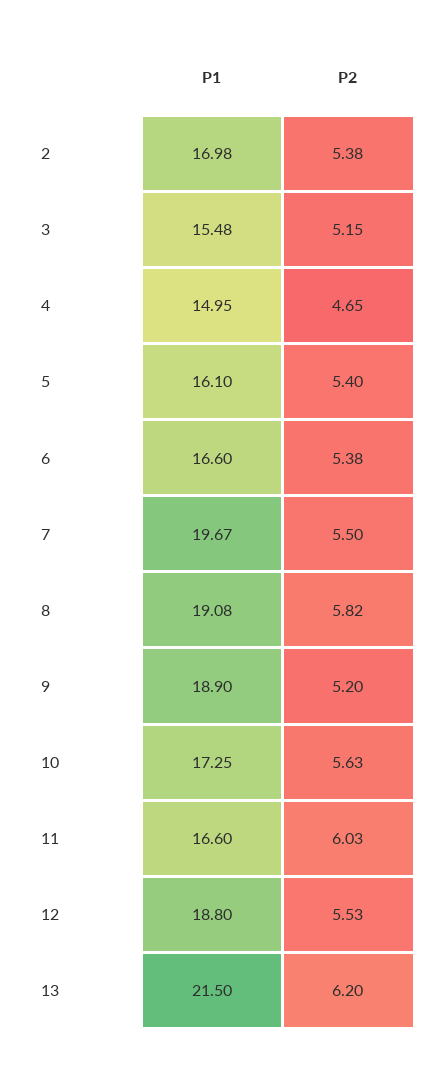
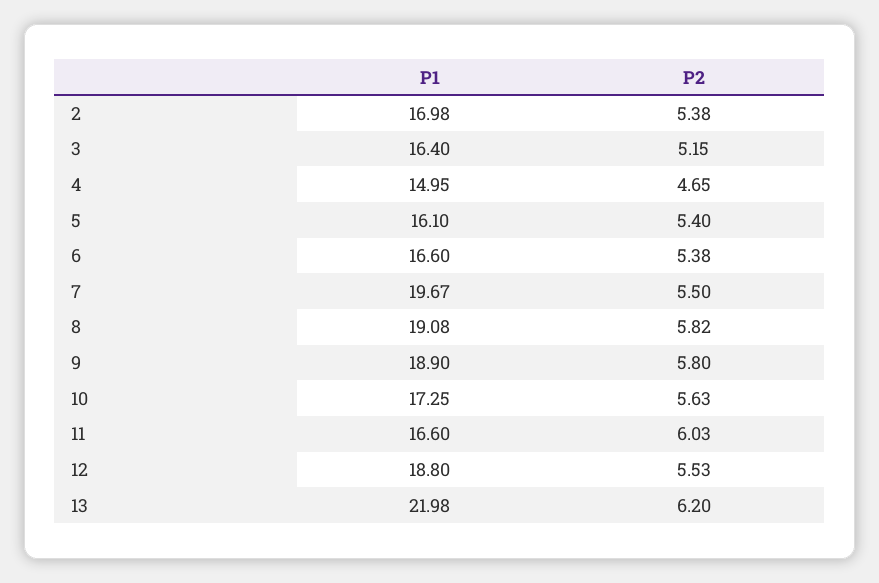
P1, 3: 15.48 -> 16.4
P2, 9: 5.2 -> 5.8
P1, 13: 21.5 -> 21.98

